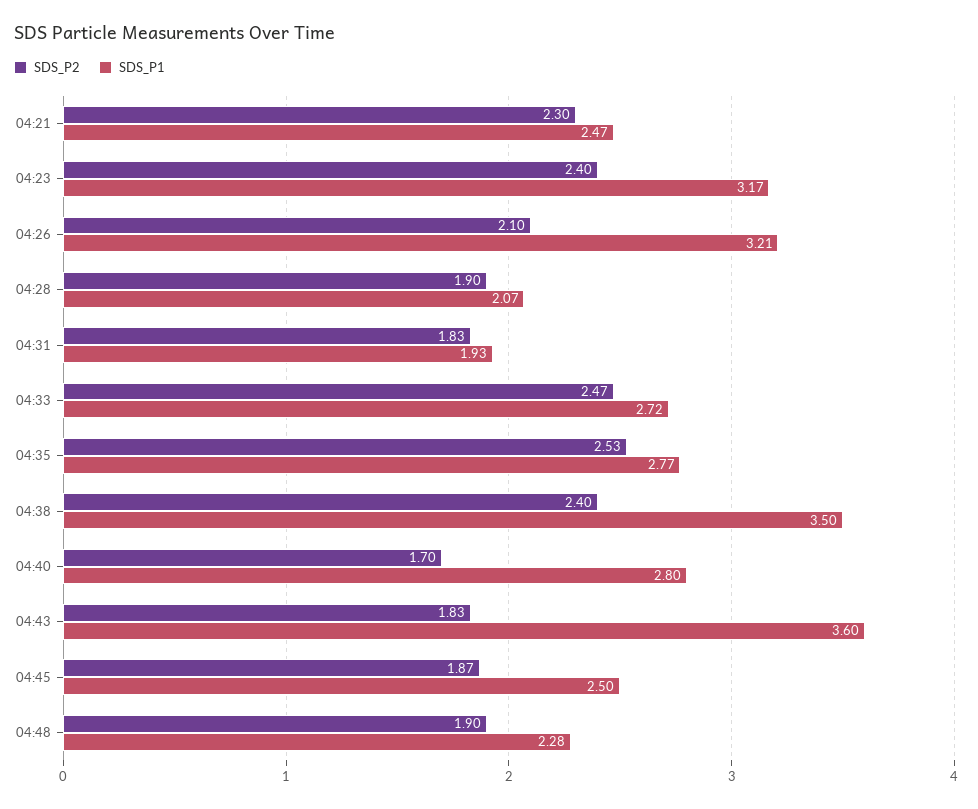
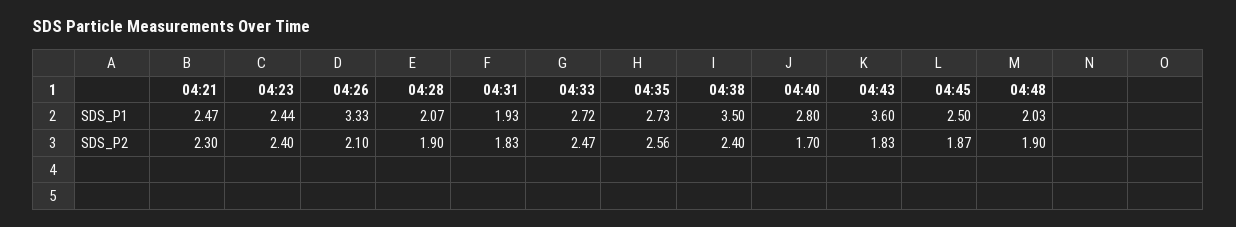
SDS_P1, 04:23: 3.17 -> 2.44
SDS_P1, 04:26: 3.21 -> 3.33
SDS_P2, 04:35: 2.53 -> 2.56
SDS_P1, 04:35: 2.77 -> 2.73
SDS_P1, 04:48: 2.28 -> 2.03

